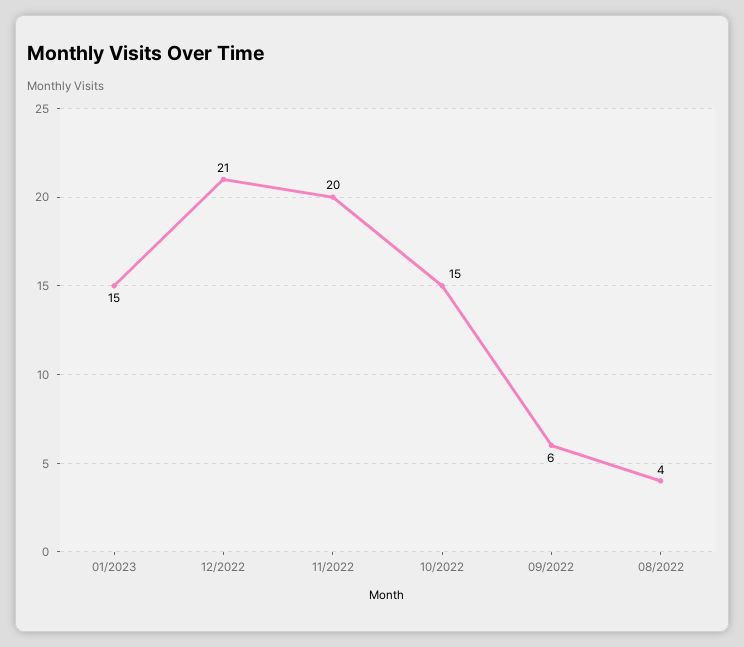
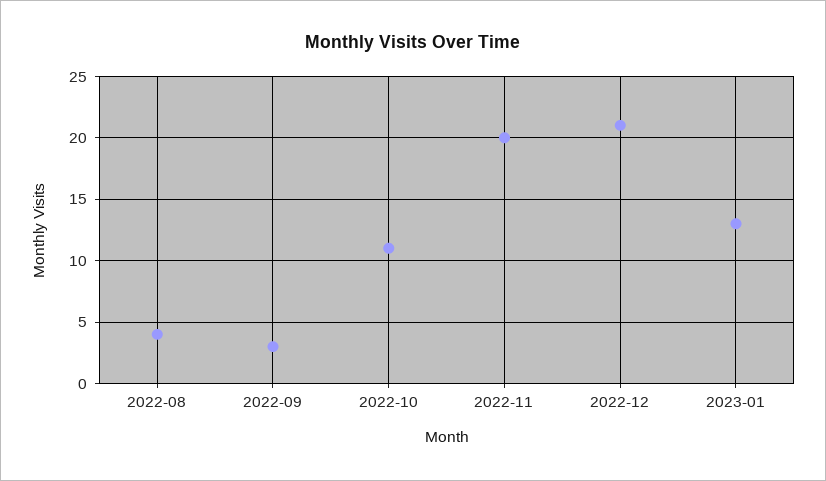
01/2023: 15 -> 13
10/2022: 15 -> 11
09/2022: 6 -> 3

